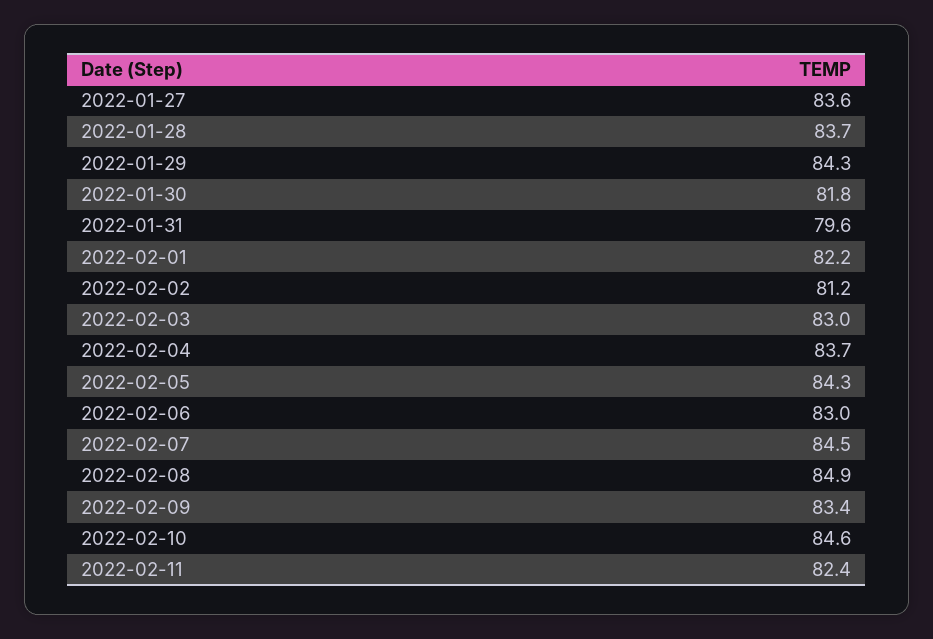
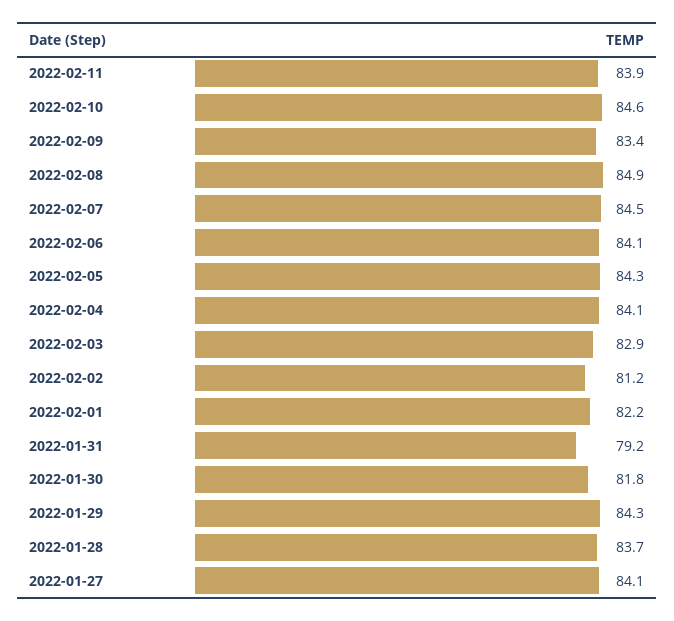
2022-01-27: 83.6 -> 84.1
2022-01-31: 79.6 -> 79.2
2022-02-03: 83 -> 82.9
2022-02-04: 83.7 -> 84.1
2022-02-06: 83 -> 84.1
2022-02-11: 82.4 -> 83.9

